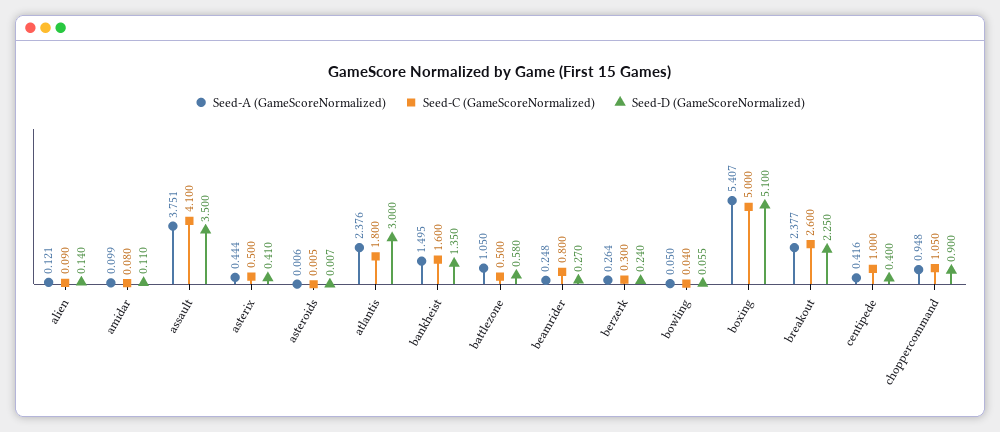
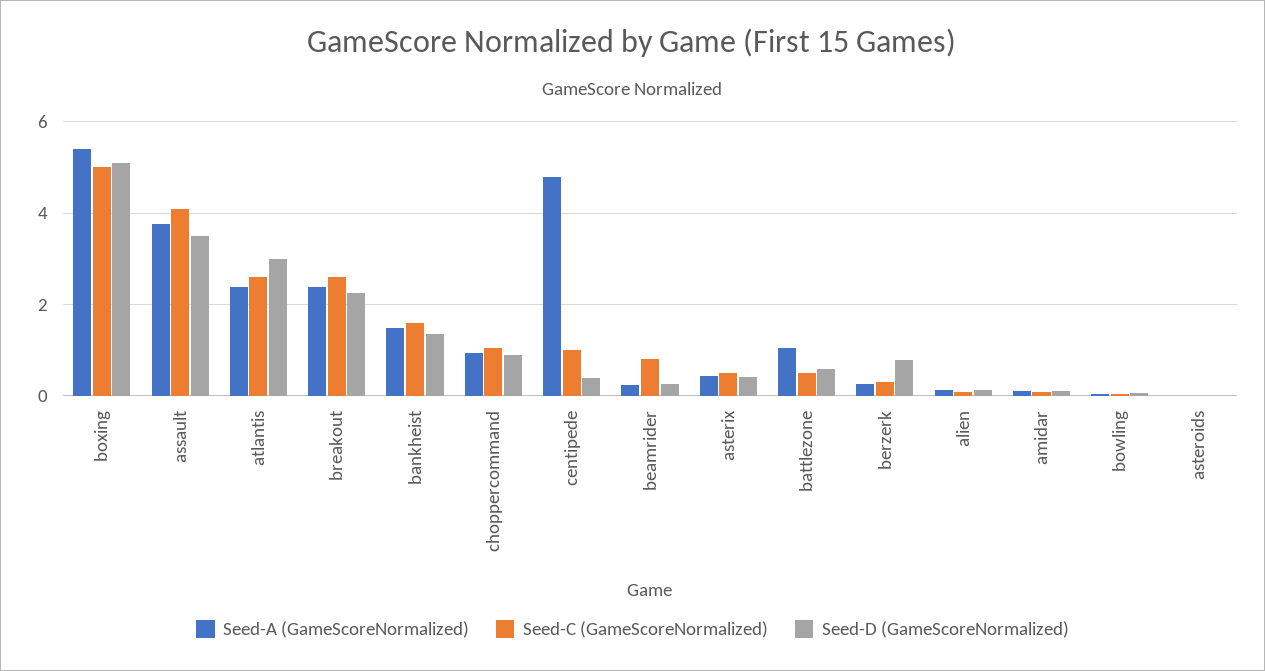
Seed-C (GameScoreNormalized), atlantis: 1.8 -> 2.6
Seed-D (GameScoreNormalized), berzerk: 0.24 -> 0.8
Seed-A (GameScoreNormalized), centipede: 0.416 -> 4.8

